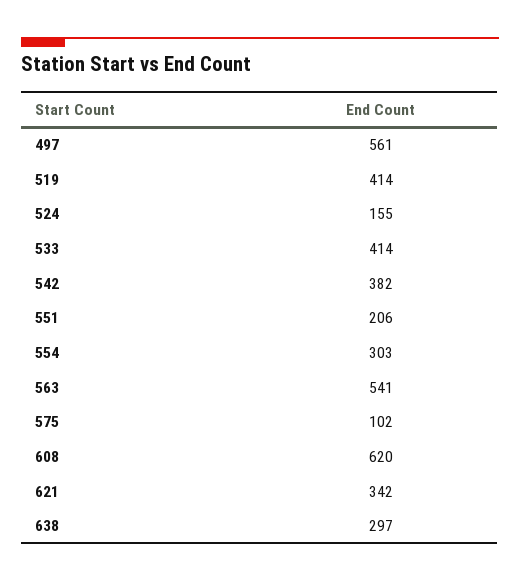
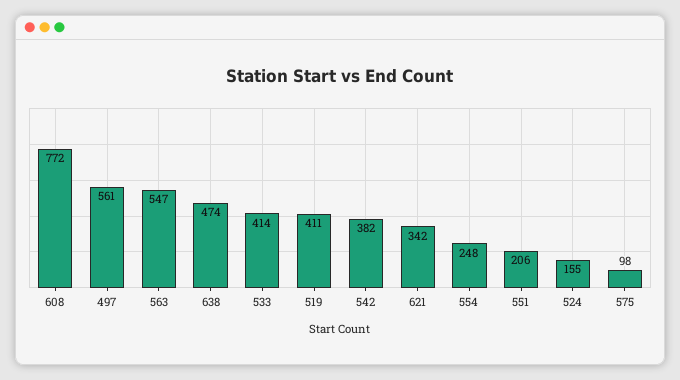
519: 414 -> 411
554: 303 -> 248
563: 541 -> 547
575: 102 -> 98
608: 620 -> 772
638: 297 -> 474

